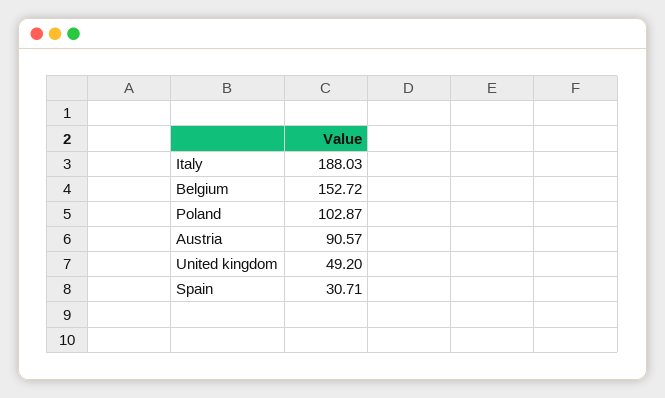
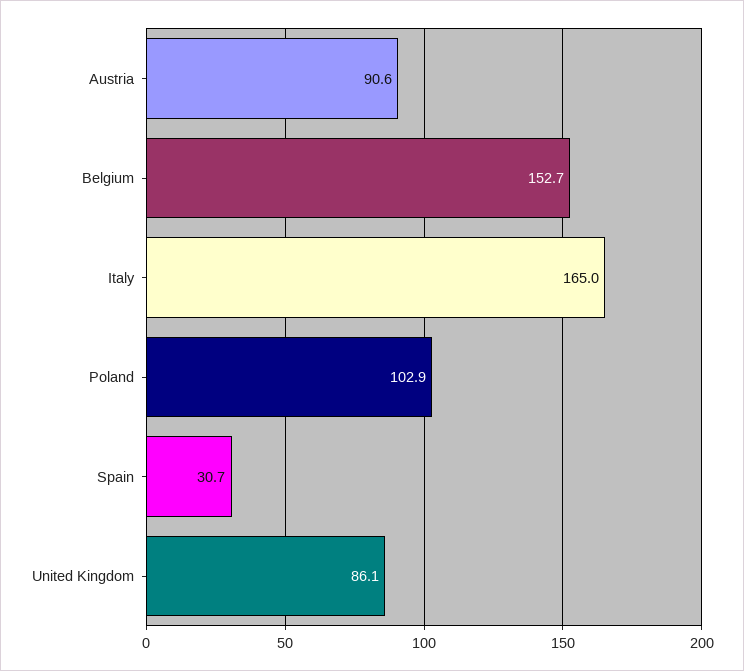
Italy: 188.03 -> 165
United kingdom: 49.2 -> 86.1

